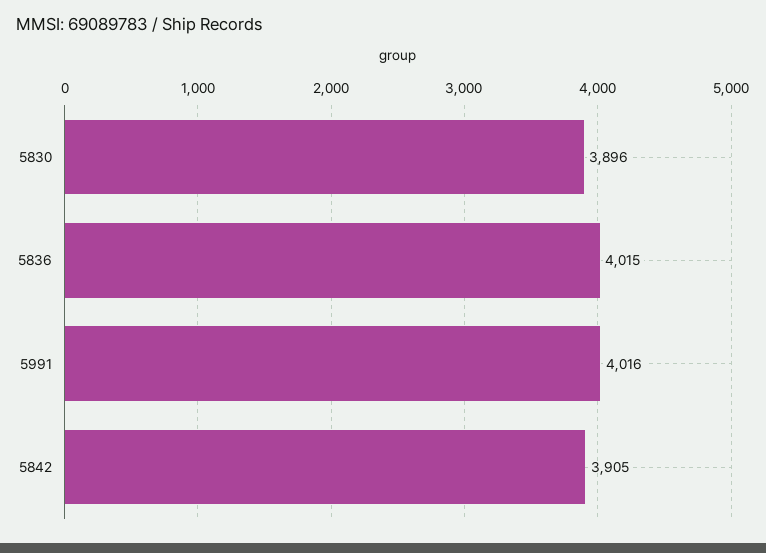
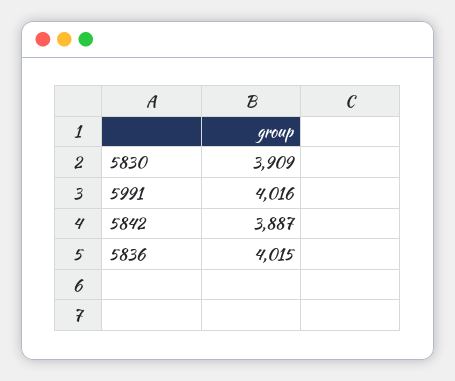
5830: 3896 -> 3909
5842: 3905 -> 3887

